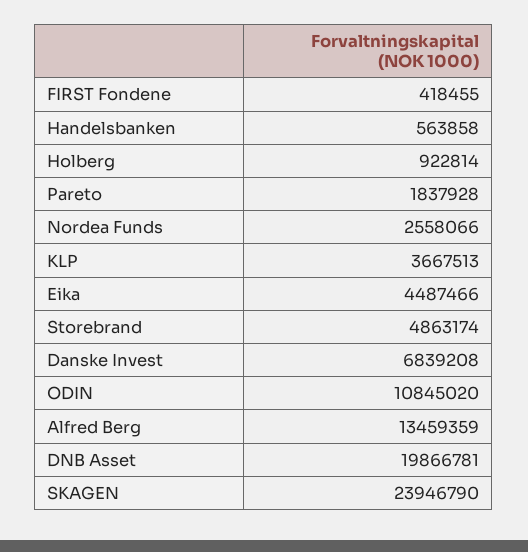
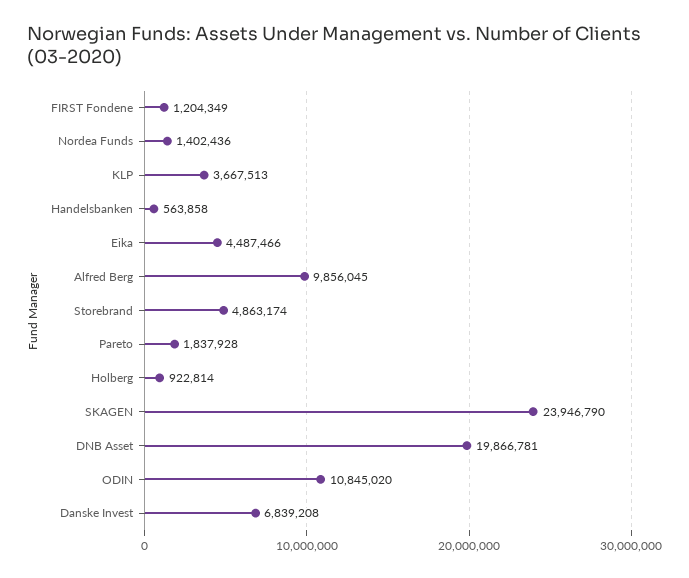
FIRST Fondene: 418455 -> 1204349
Nordea Funds: 2558066 -> 1402436
Alfred Berg: 13459359 -> 9856045

